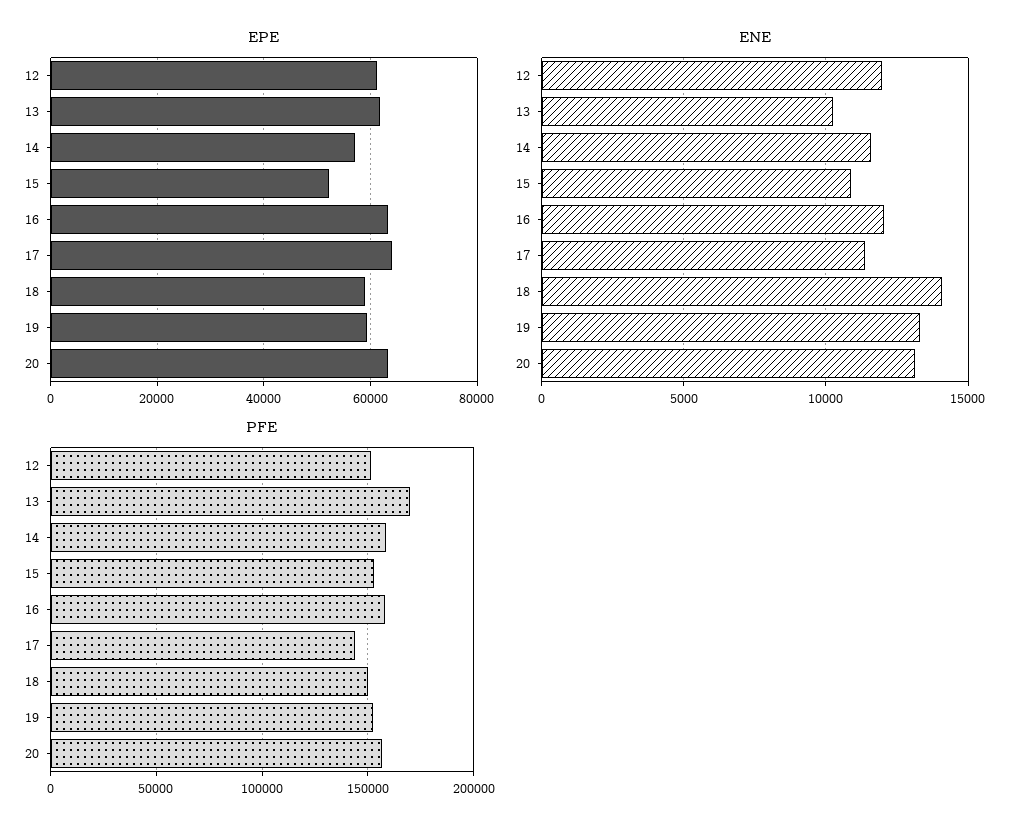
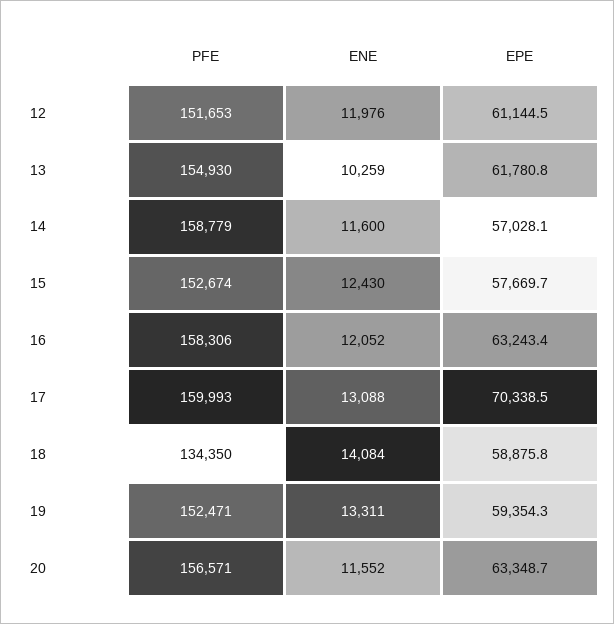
EPE, 15: 52000 -> 57669.7
EPE, 17: 64000 -> 70338.5
ENE, 15: 11000 -> 12430
ENE, 17: 11500 -> 13088
ENE, 20: 13000 -> 11552
PFE, 13: 170000 -> 154930
PFE, 17: 145000 -> 159993
PFE, 18: 150000 -> 134350

